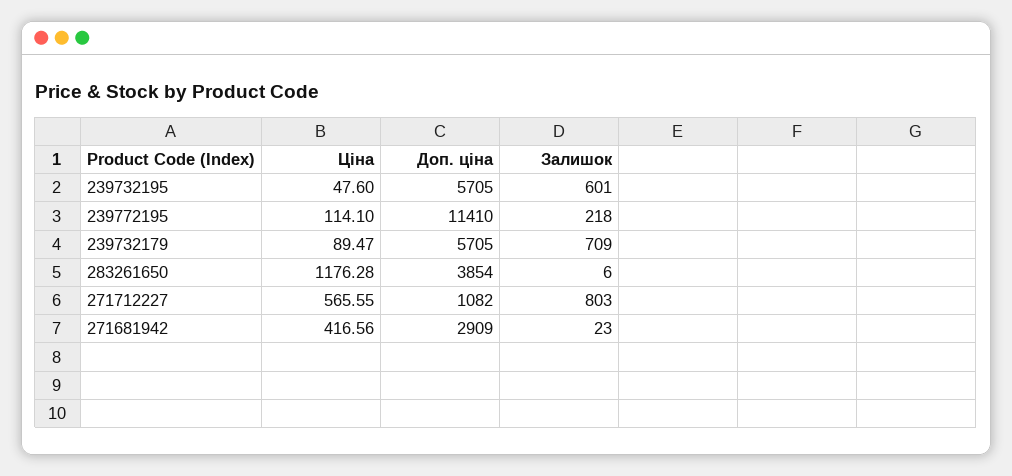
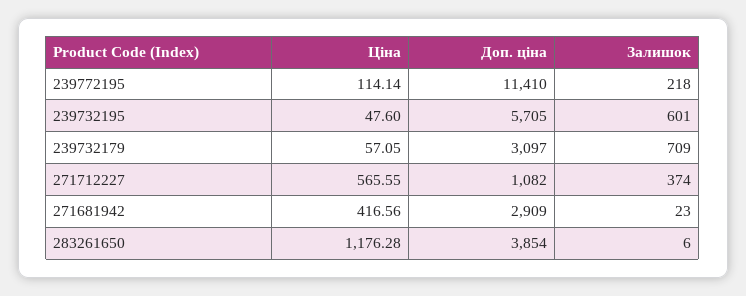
Ціна, 239772195: 114.1 -> 114.14
Ціна, 239732179: 89.47 -> 57.05
Доп. ціна, 239732179: 5705 -> 3097
Залишок, 271712227: 803 -> 374

